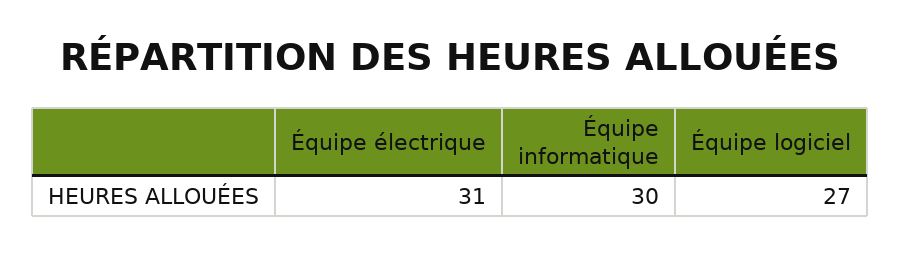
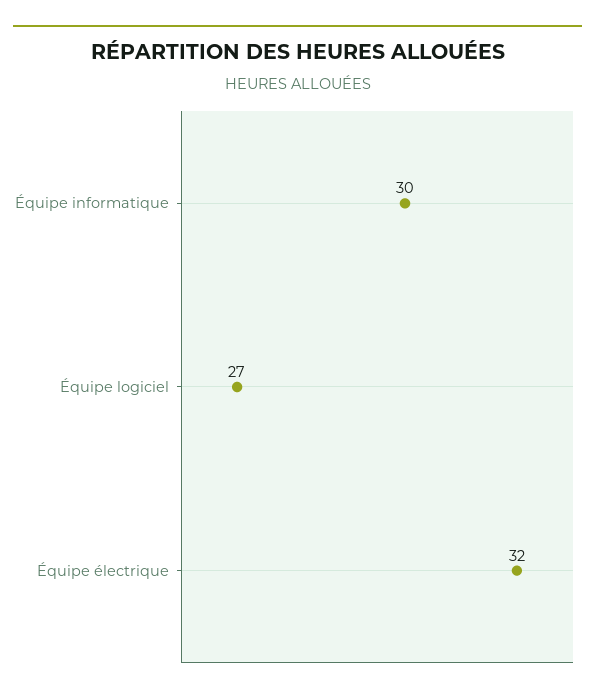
Équipe électrique: 31 -> 32

